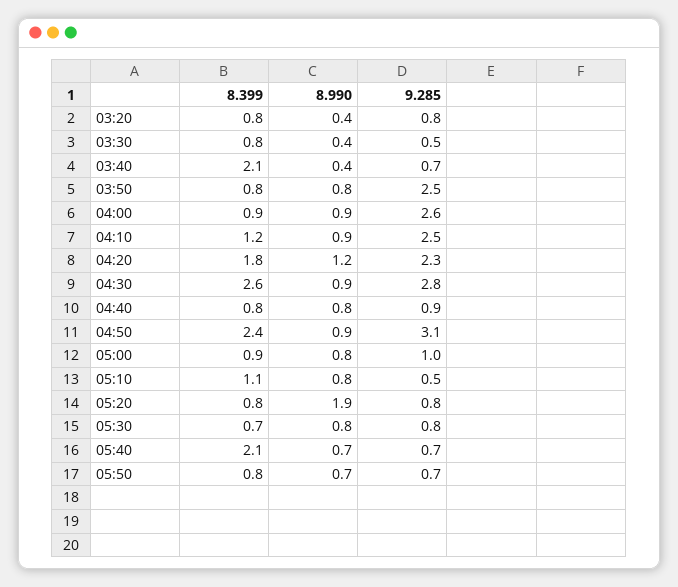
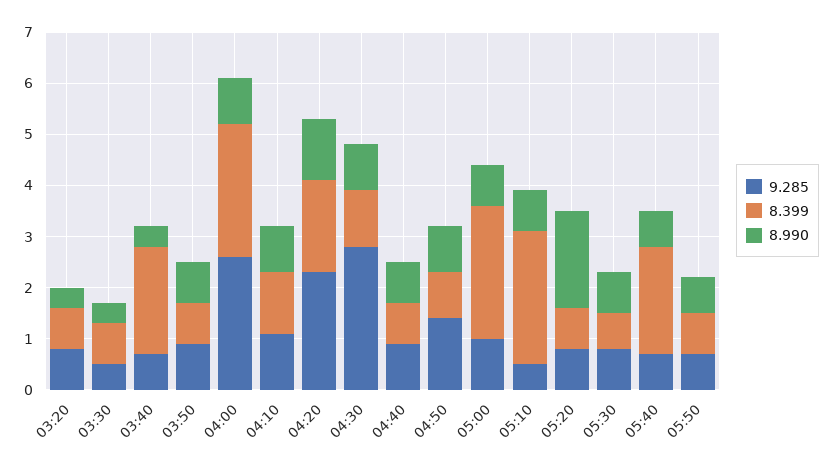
9.285, 03:50: 2.5 -> 1
8.399, 04:00: 0.9 -> 2.5
9.285, 04:10: 2.5 -> 1
8.399, 04:30: 2.6 -> 1
8.399, 04:50: 2.4 -> 1
9.285, 04:50: 3.1 -> 1.5
8.399, 05:00: 0.9 -> 2.5
8.399, 05:10: 1.1 -> 2.5

